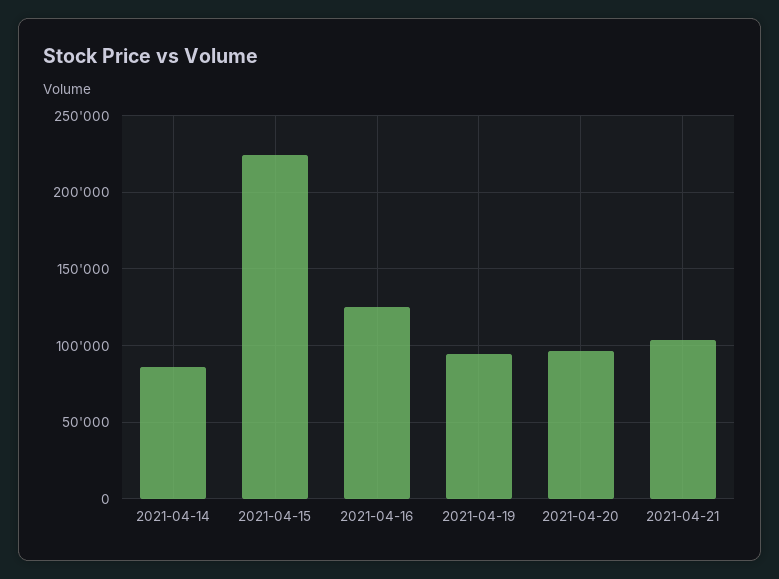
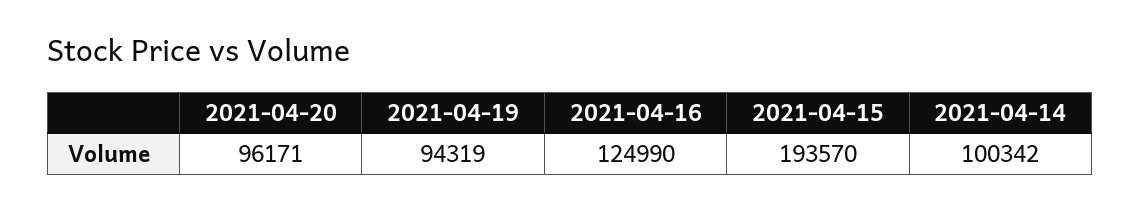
2021-04-14: 85000 -> 100342
2021-04-15: 225000 -> 193570
2021-04-21: 105000 -> none

